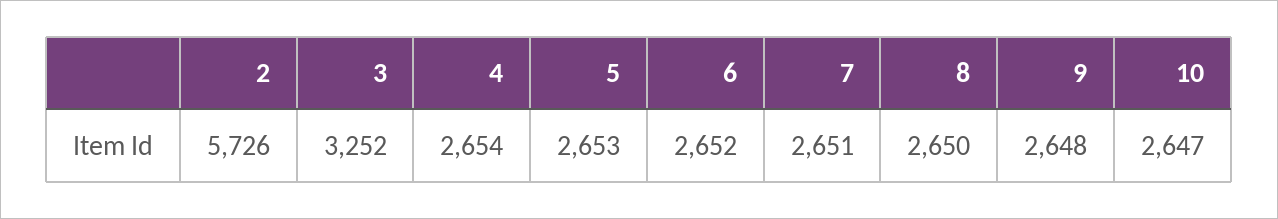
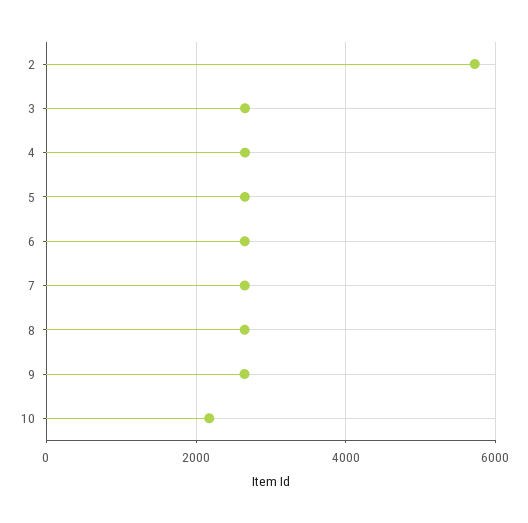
3: 3252 -> 2600
10: 2647 -> 2200

